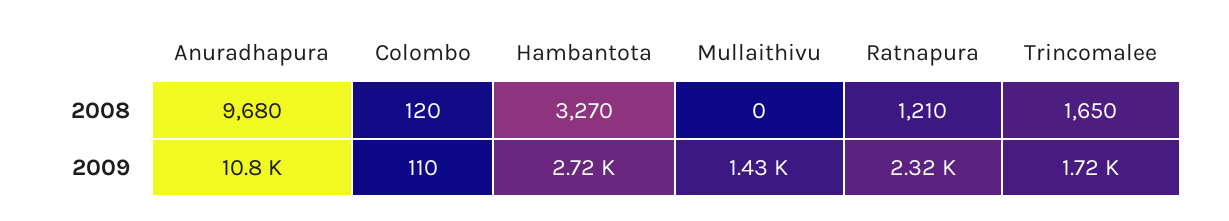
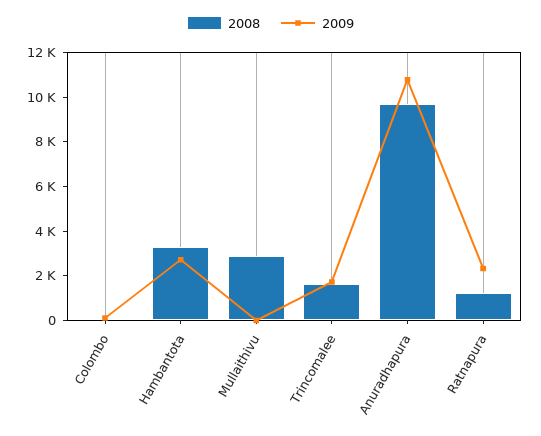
2008, Mullaithivu: 0 -> 3000
2009, Mullaithivu: 1430 -> 0

